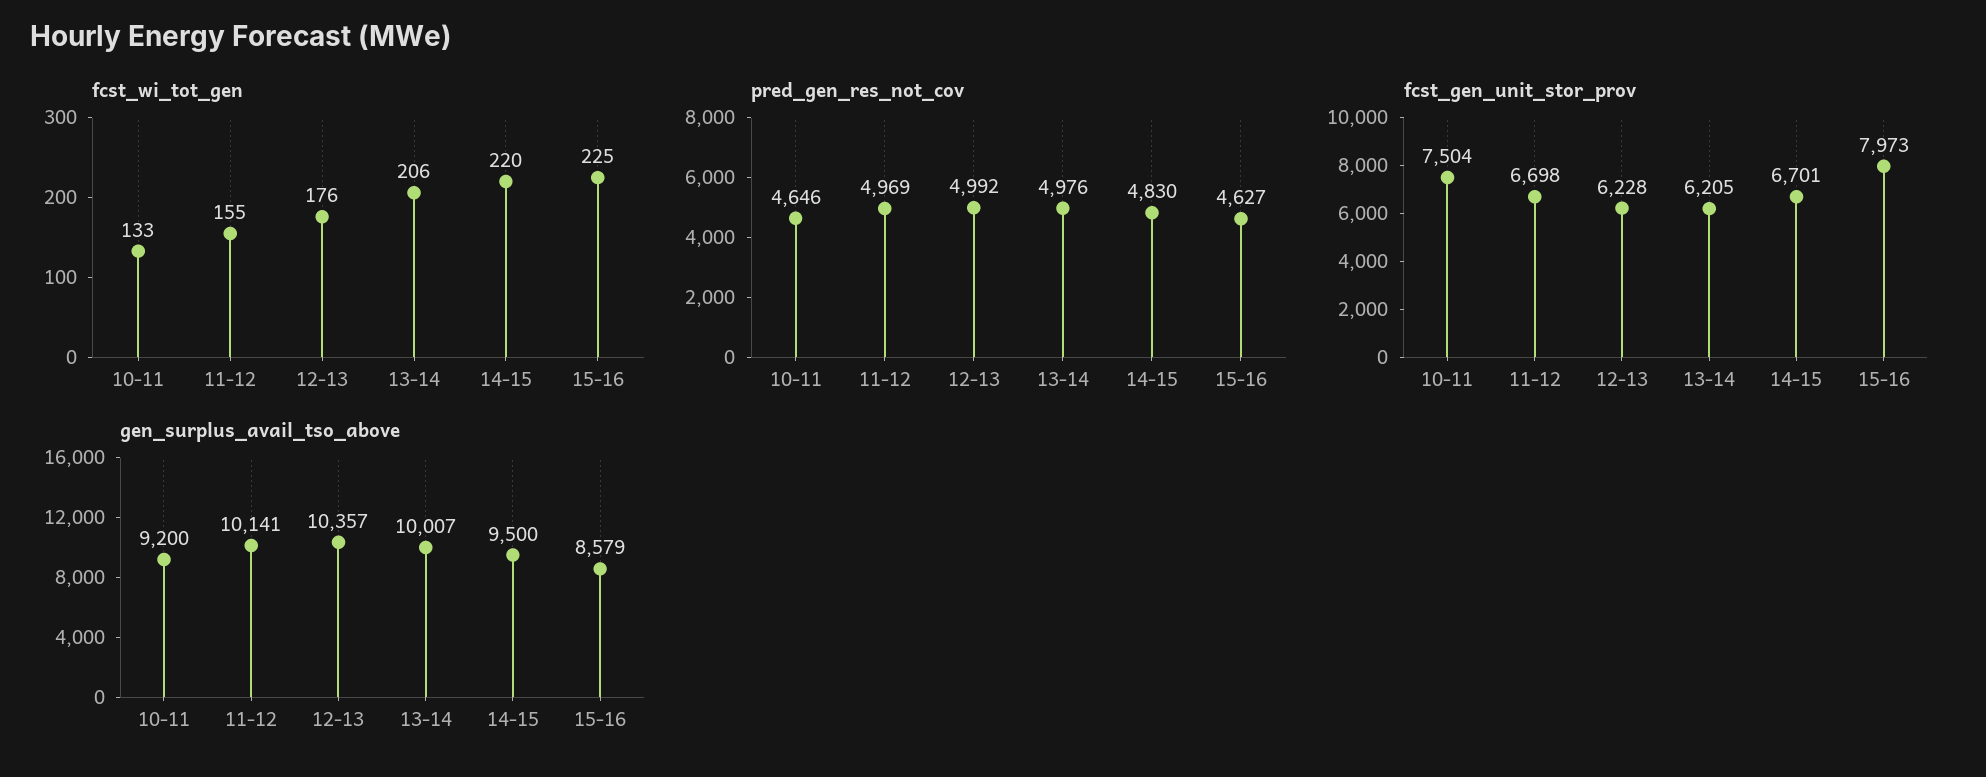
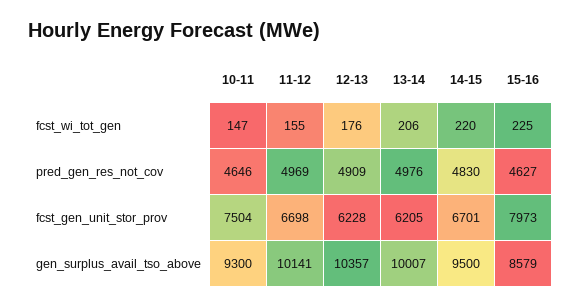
fcst_wi_tot_gen, 10-11: 133 -> 147
pred_gen_res_not_cov, 12-13: 4992 -> 4909
gen_surplus_avail_tso_above, 10-11: 9200 -> 9300

